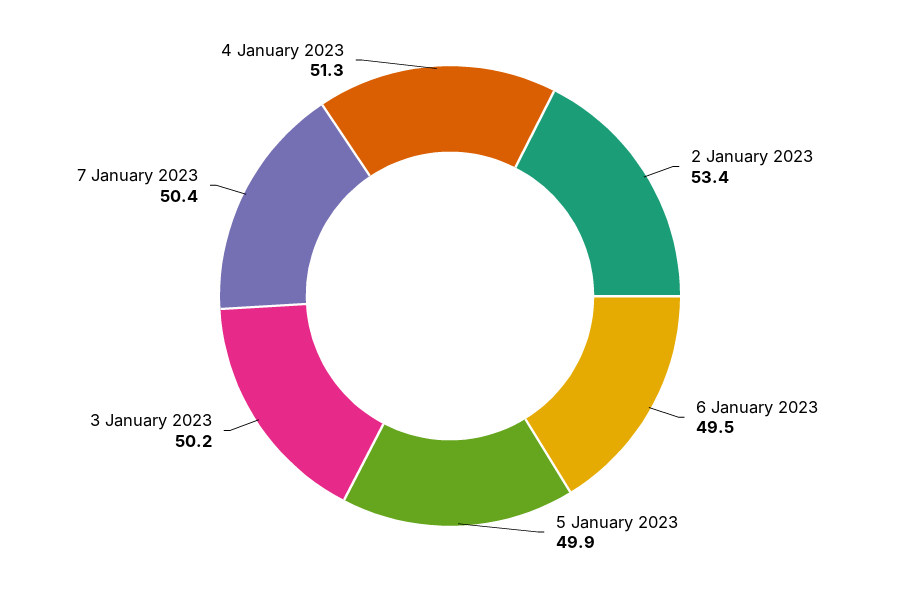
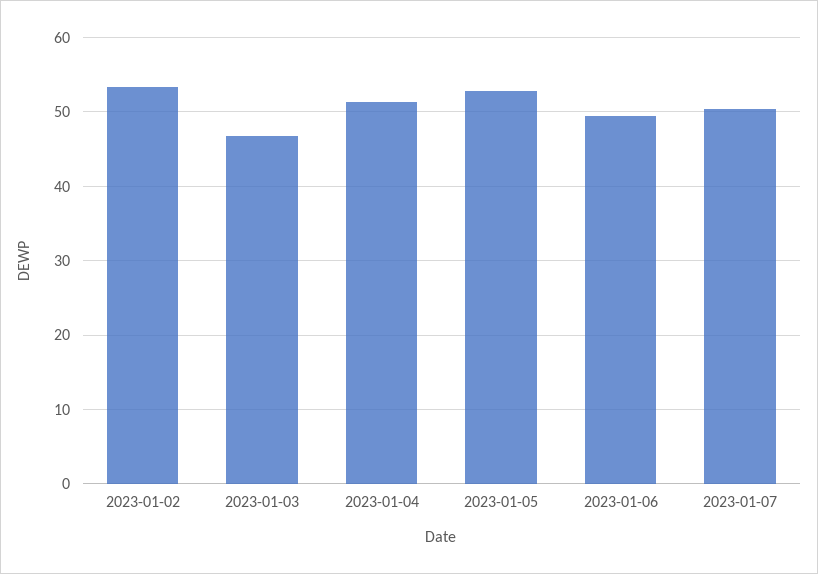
5 January 2023: 49.9 -> 53
3 January 2023: 50.2 -> 47

